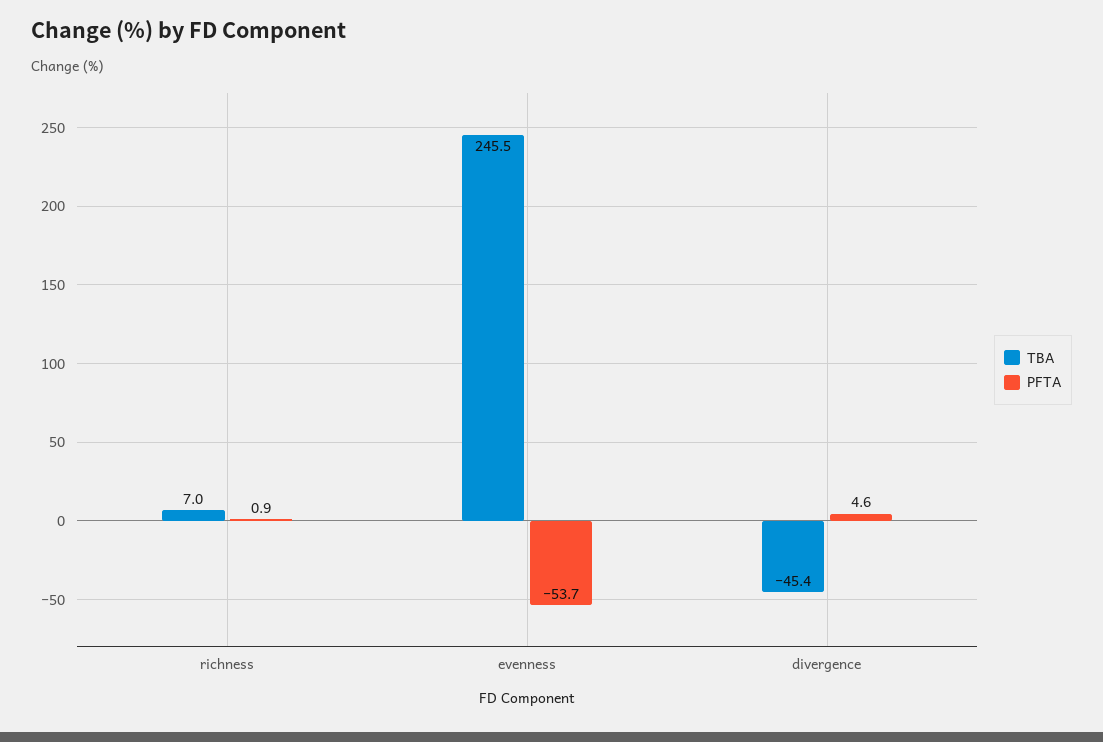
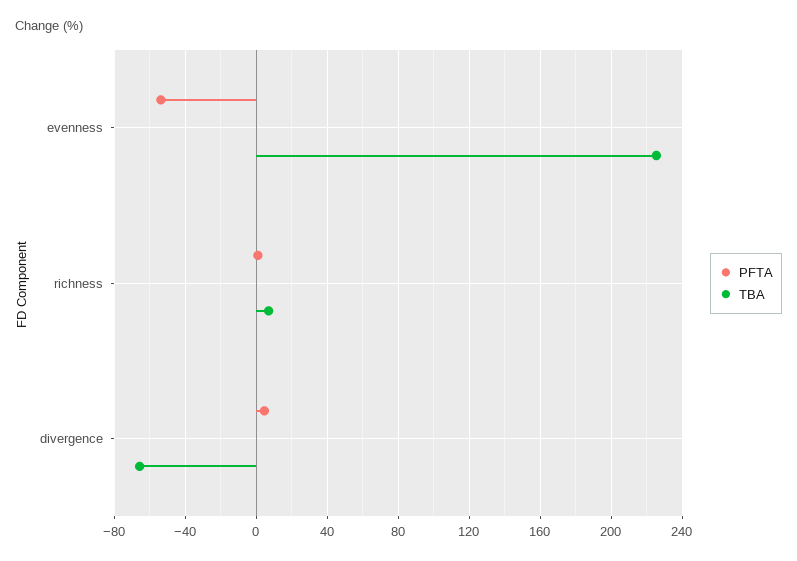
TBA, evenness: 245.5 -> 225
TBA, divergence: -45.4 -> -65

